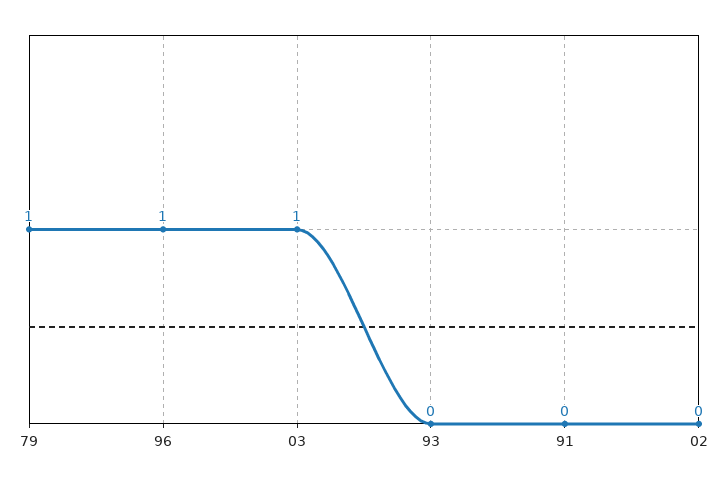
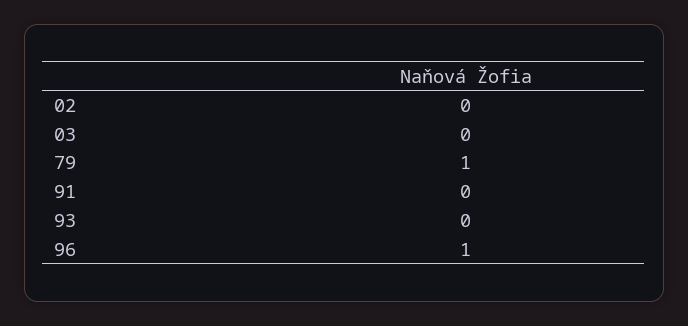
03: 1 -> 0

